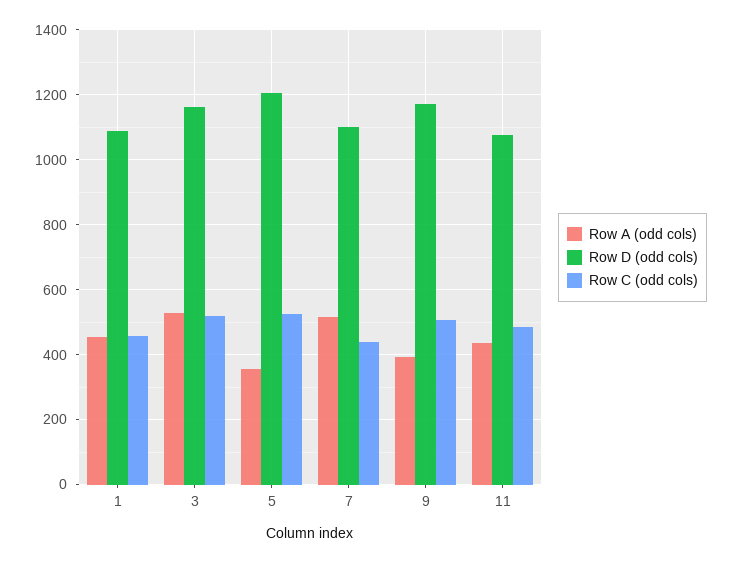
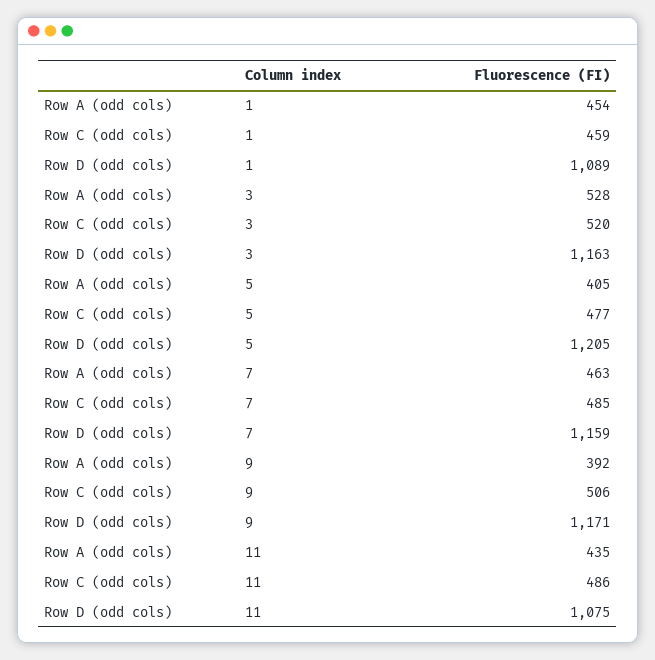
Row A (odd cols), 5: 360 -> 405
Row C (odd cols), 5: 520 -> 477
Row A (odd cols), 7: 520 -> 463
Row D (odd cols), 7: 1100 -> 1159
Row C (odd cols), 7: 440 -> 485

